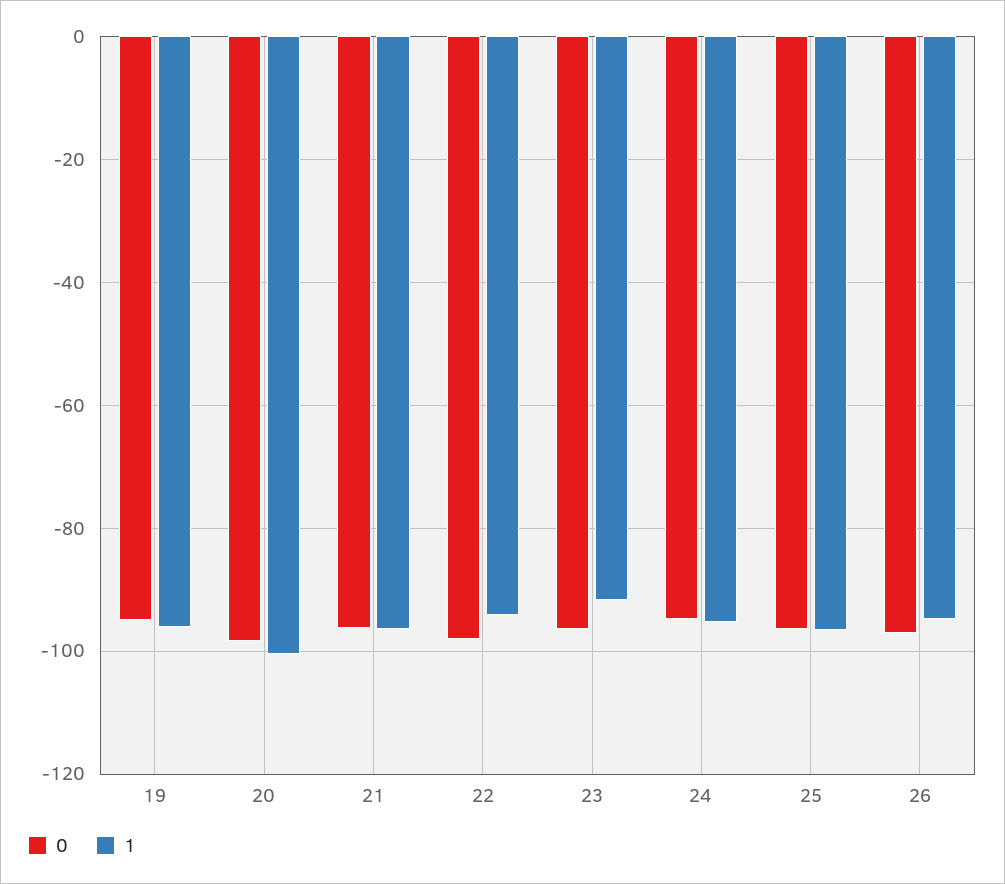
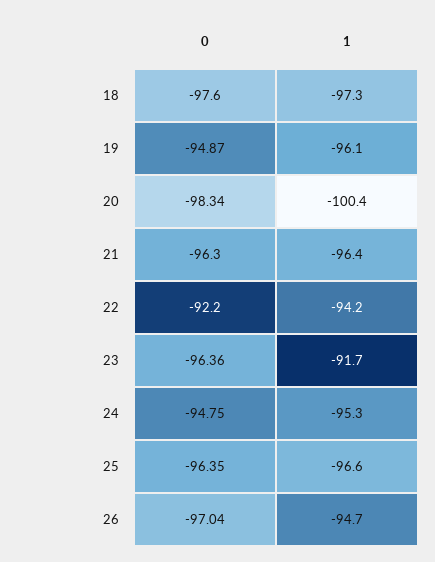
0, 22: -98 -> -92.2
0, 18: none -> -97.6
1, 18: none -> -97.3

